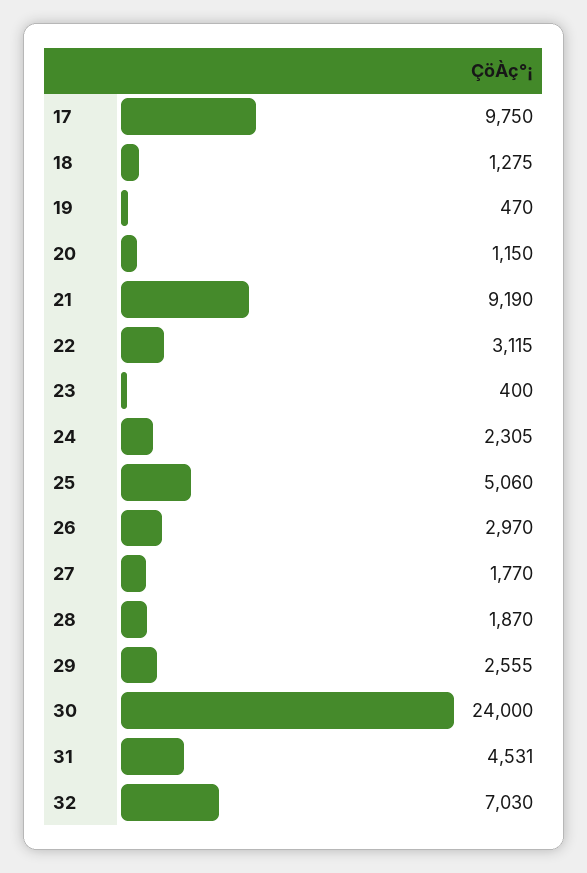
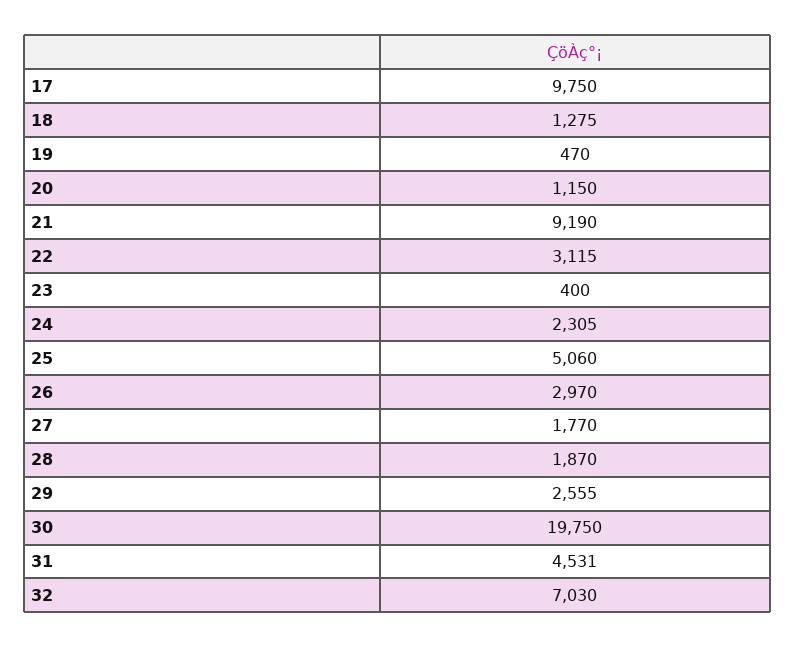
30: 24000 -> 19750

